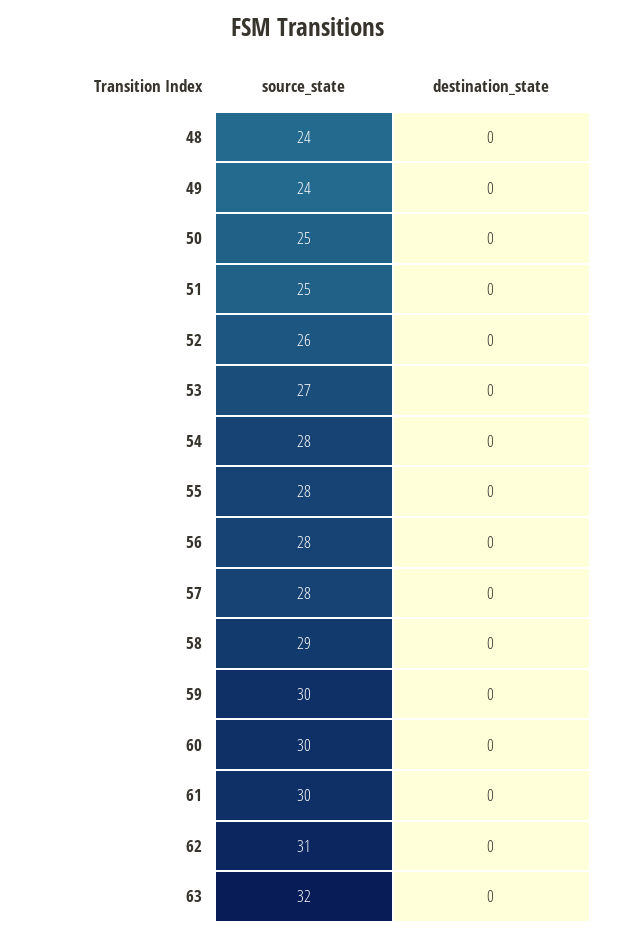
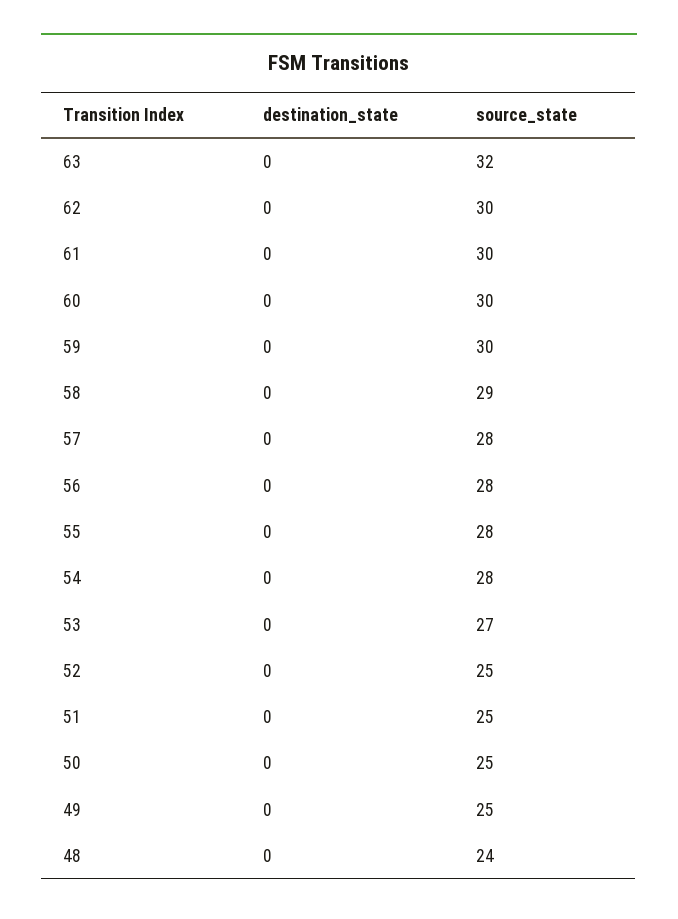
source_state, 49: 24 -> 25
source_state, 52: 26 -> 25
source_state, 62: 31 -> 30

